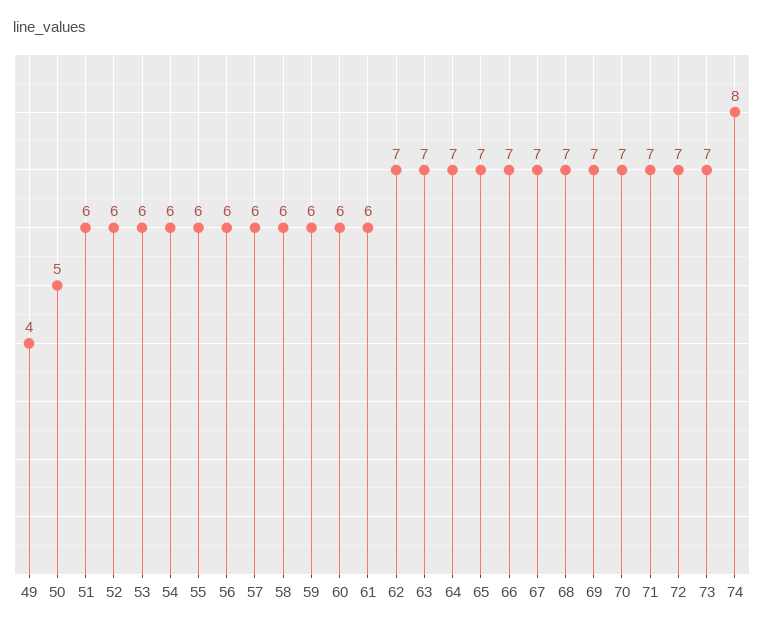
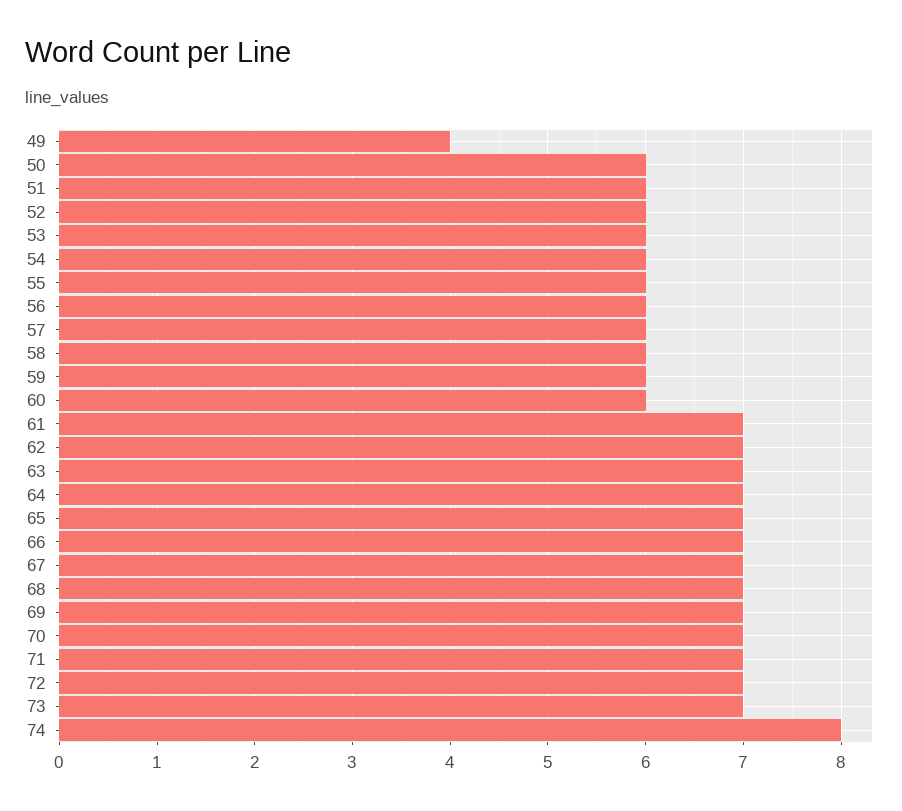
50: 5 -> 6
61: 6 -> 7

